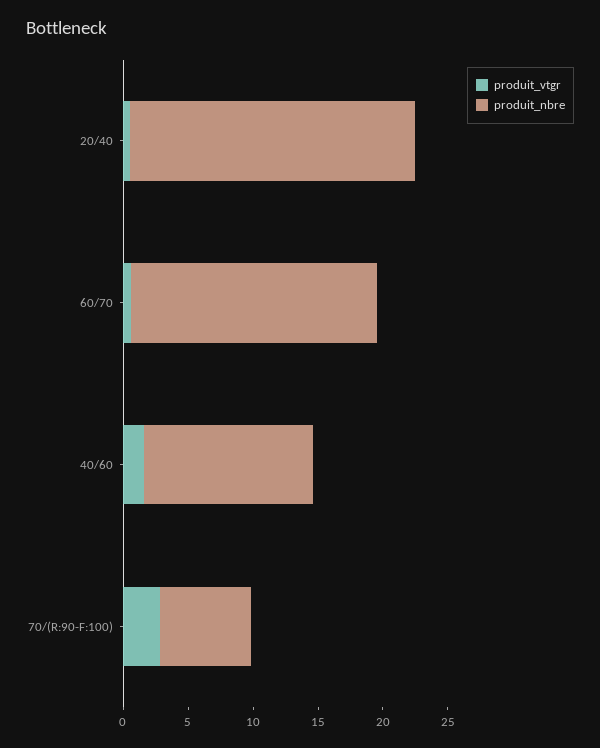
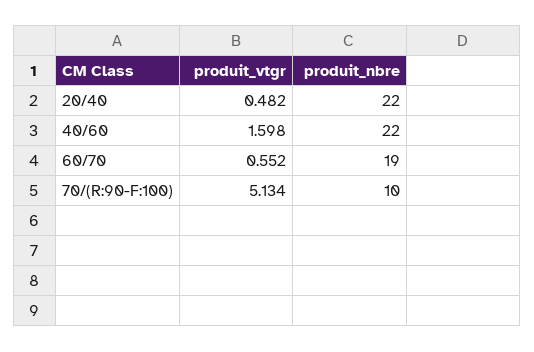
produit_nbre, 40/60: 13 -> 22
produit_vtgr, 70/(R:90-F:100): 3 -> 5.134
produit_nbre, 70/(R:90-F:100): 7 -> 10

